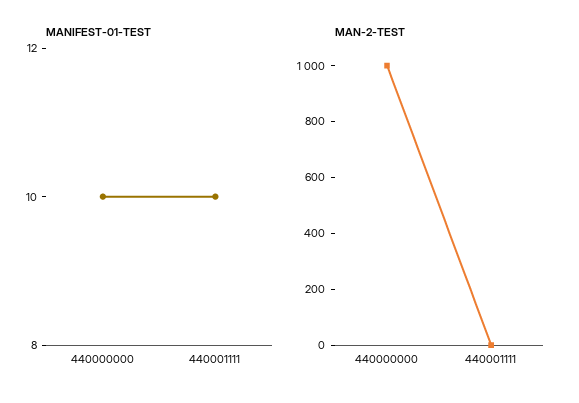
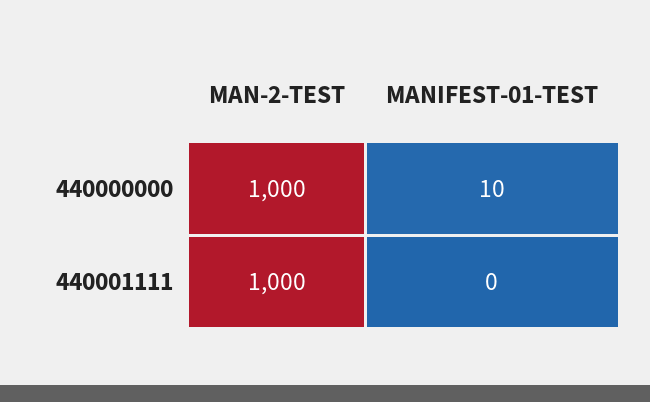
MANIFEST-01-TEST, 440001111: 10 -> 0
MAN-2-TEST, 440001111: 0 -> 1000

